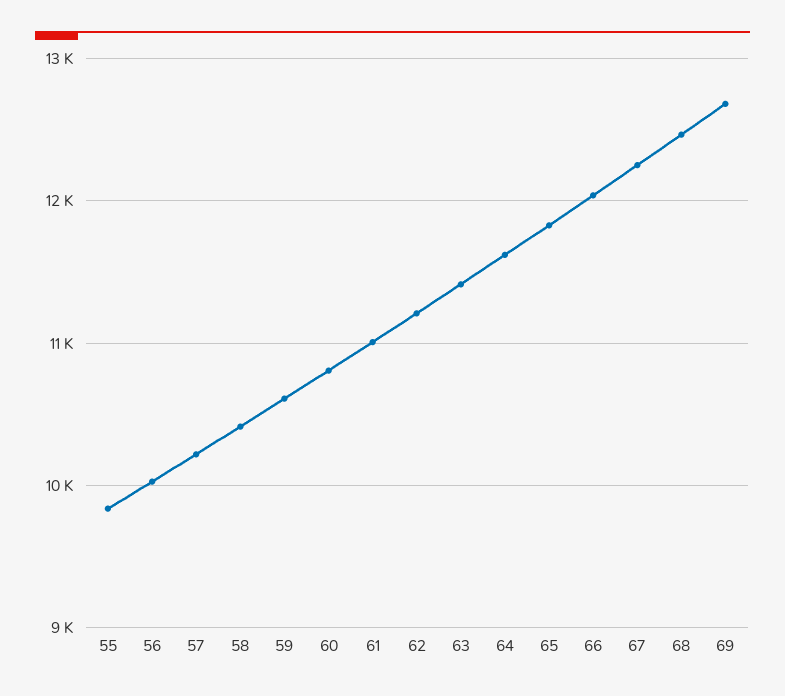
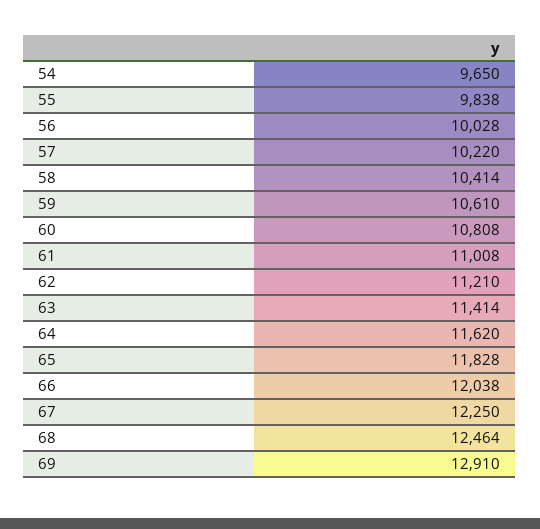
69: 12700 -> 12910
54: none -> 9650

